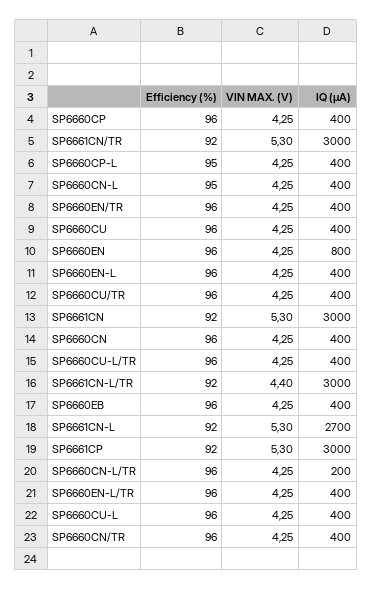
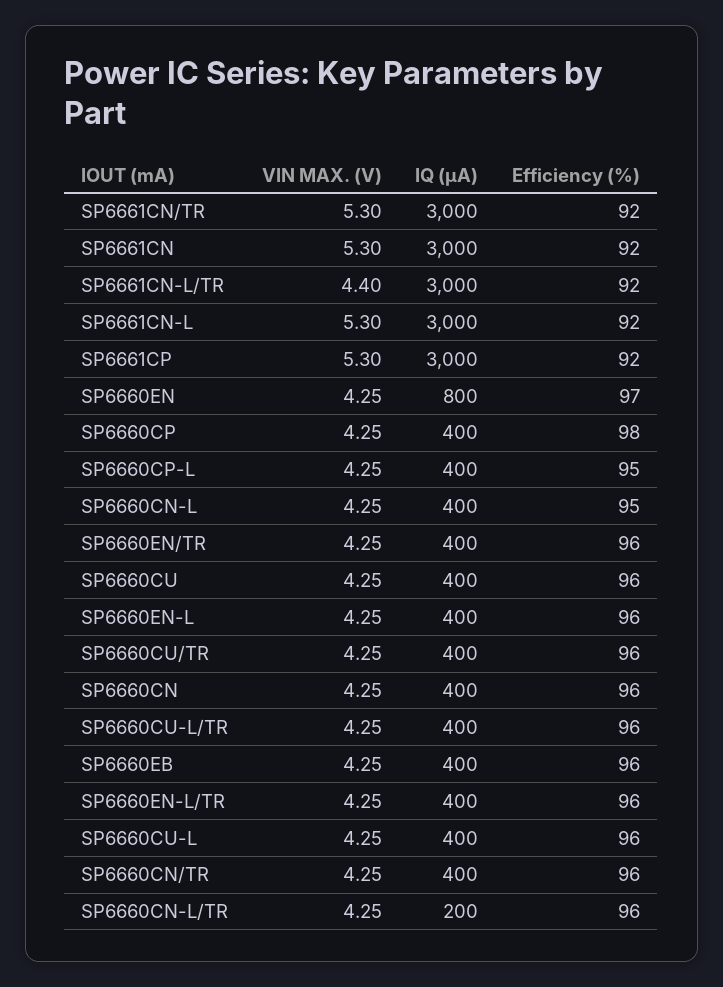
Efficiency (%), SP6660CP: 96 -> 98
Efficiency (%), SP6660EN: 96 -> 97
IQ (µA), SP6661CN-L: 2700 -> 3000

